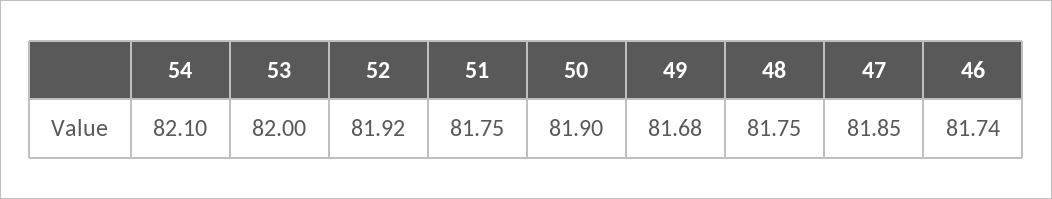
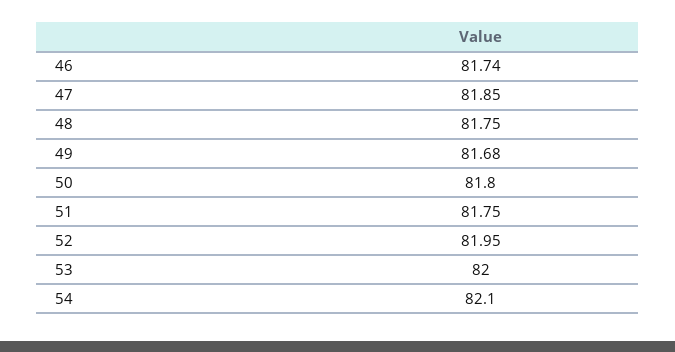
52: 81.92 -> 81.95
50: 81.9 -> 81.8

